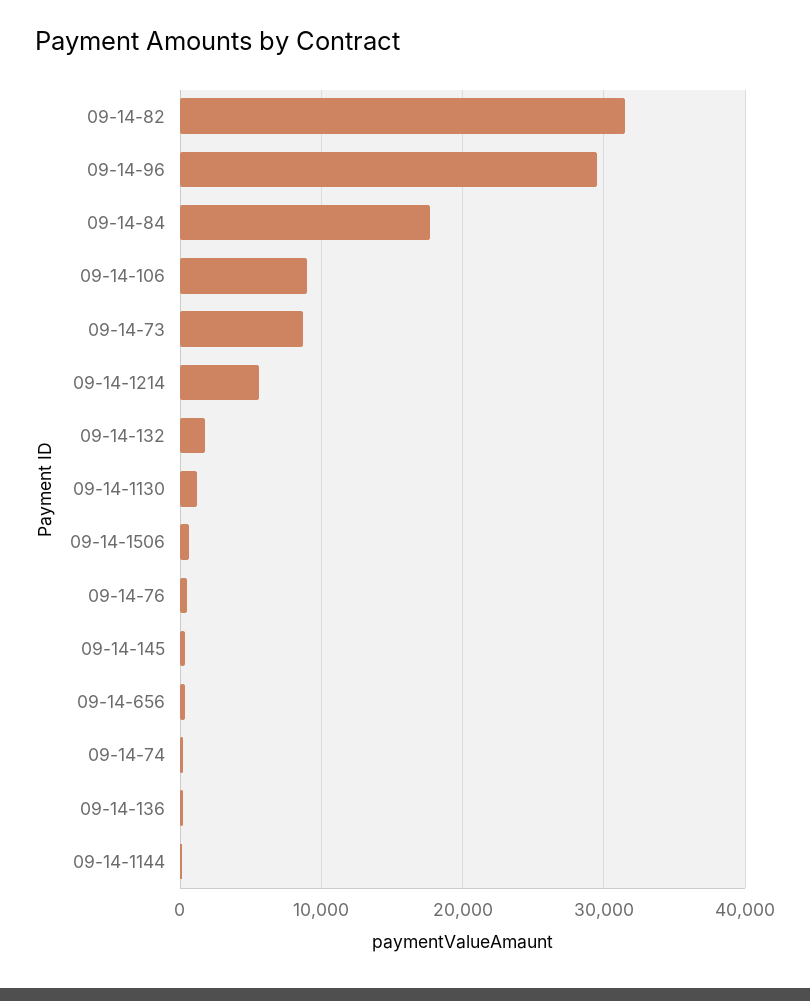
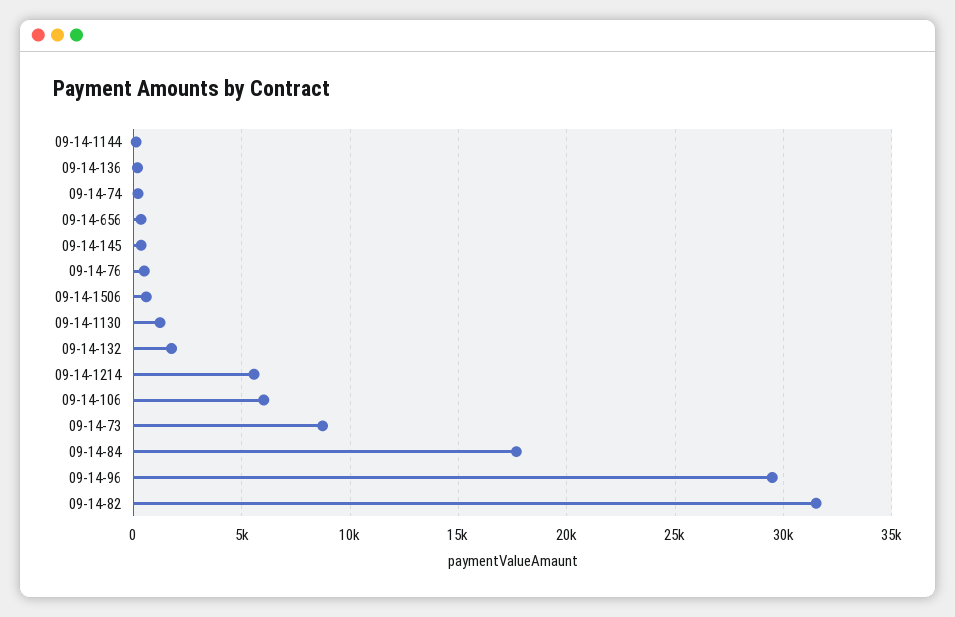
09-14-106: 9000 -> 6000

